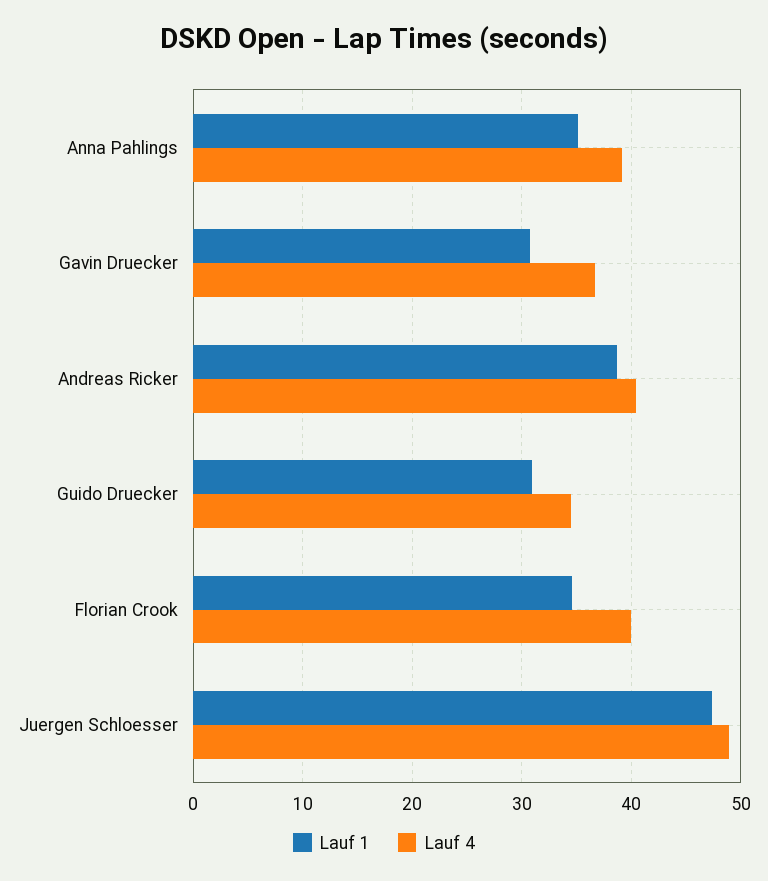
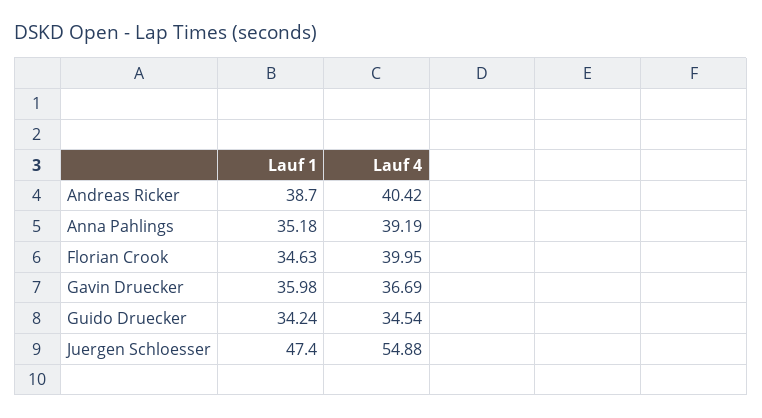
Lauf 1, Gavin Druecker: 31 -> 35.98
Lauf 1, Guido Druecker: 31 -> 34.24
Lauf 4, Juergen Schloesser: 49 -> 54.88

